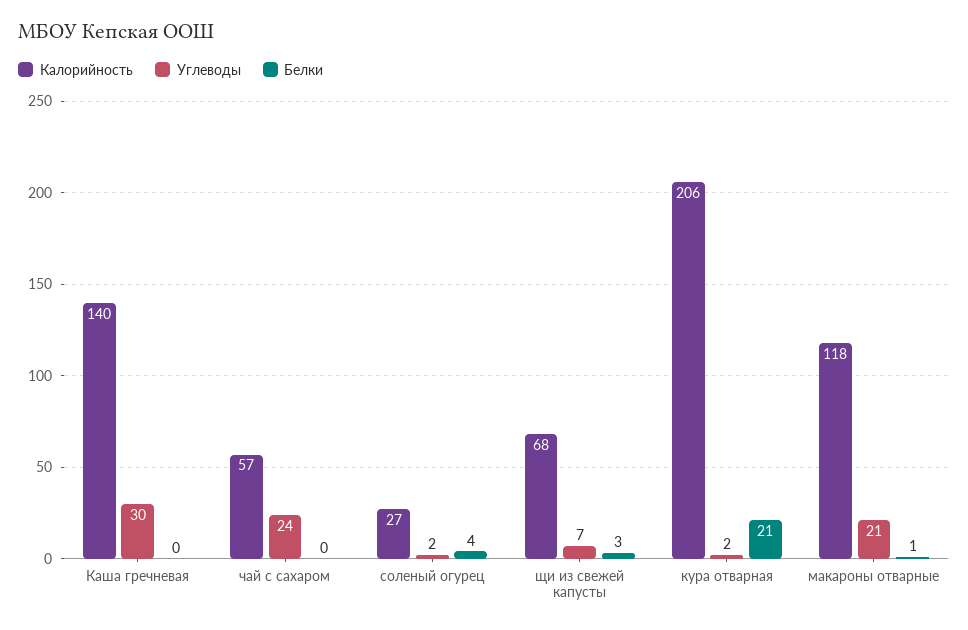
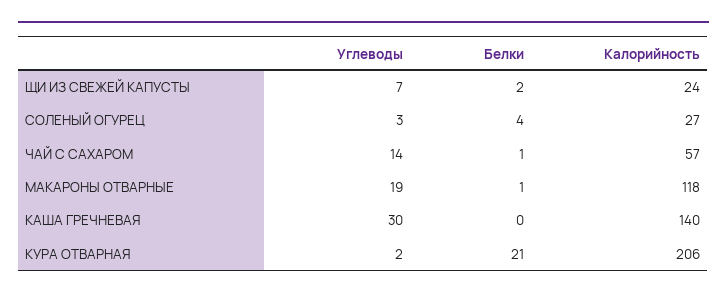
Углеводы, чай с сахаром: 24 -> 14
Белки, чай с сахаром: 0 -> 1
Углеводы, соленый огурец: 2 -> 3
Калорийность, щи из свежей капусты: 68 -> 24
Белки, щи из свежей капусты: 3 -> 2
Углеводы, макароны отварные: 21 -> 19

